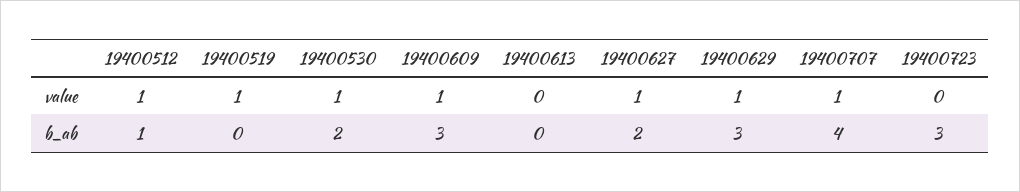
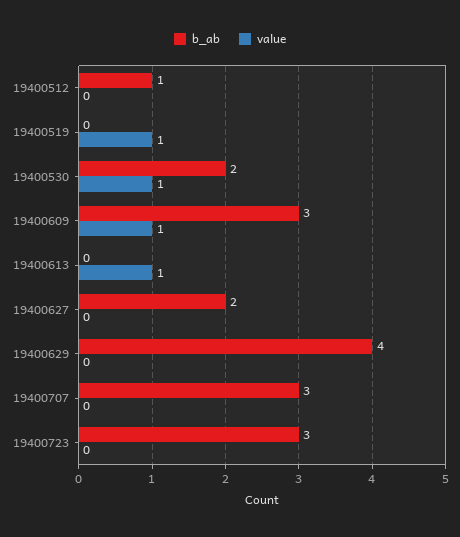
value, 19400512: 1 -> 0
value, 19400613: 0 -> 1
value, 19400627: 1 -> 0
value, 19400629: 1 -> 0
value, 19400707: 1 -> 0
b_ab, 19400629: 3 -> 4
b_ab, 19400707: 4 -> 3

